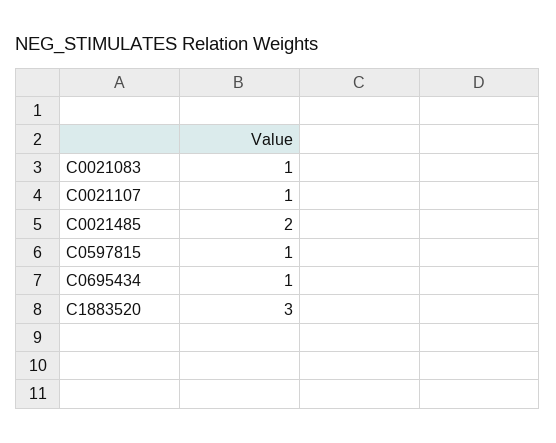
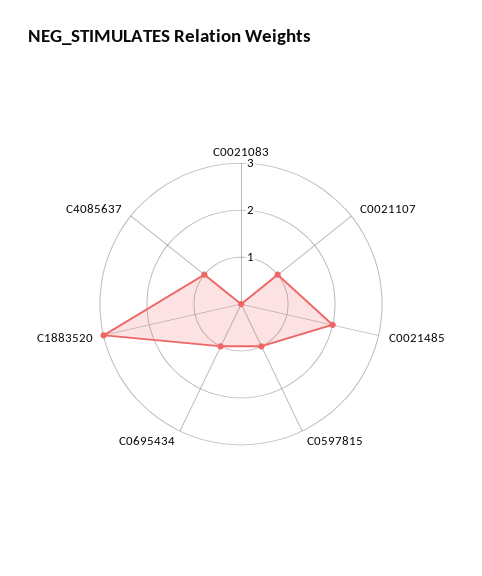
C0021083: 1 -> 0
C4085637: none -> 1

